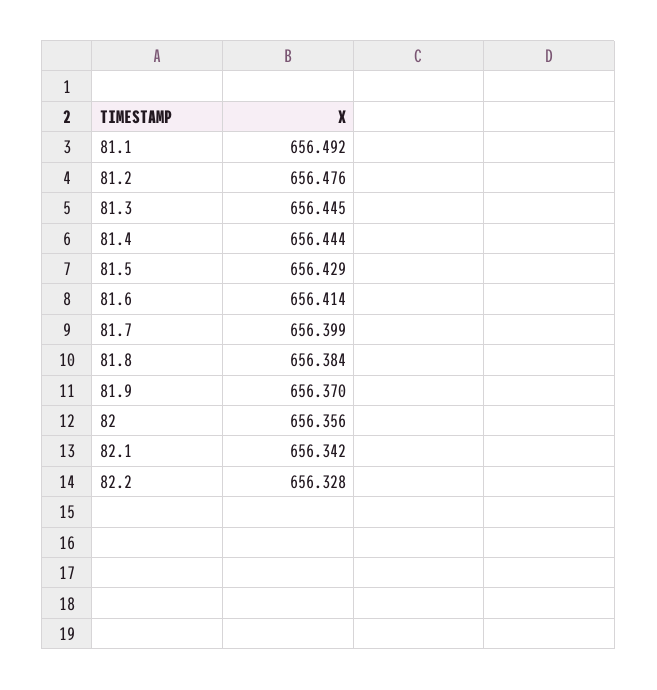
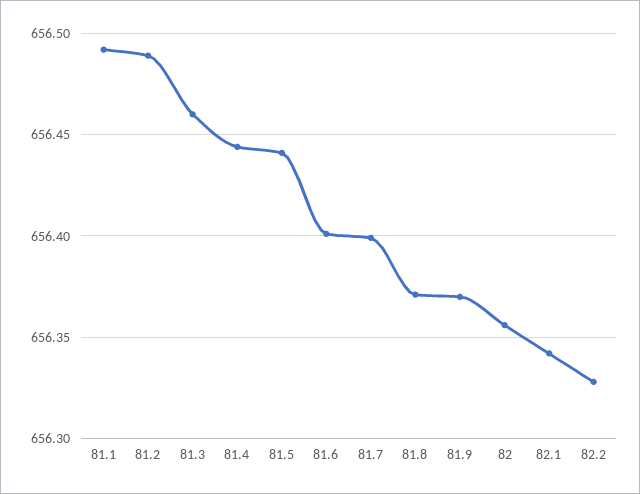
81.2: 656.476 -> 656.49
81.3: 656.445 -> 656.46
81.5: 656.429 -> 656.44
81.6: 656.414 -> 656.4
81.8: 656.384 -> 656.37

